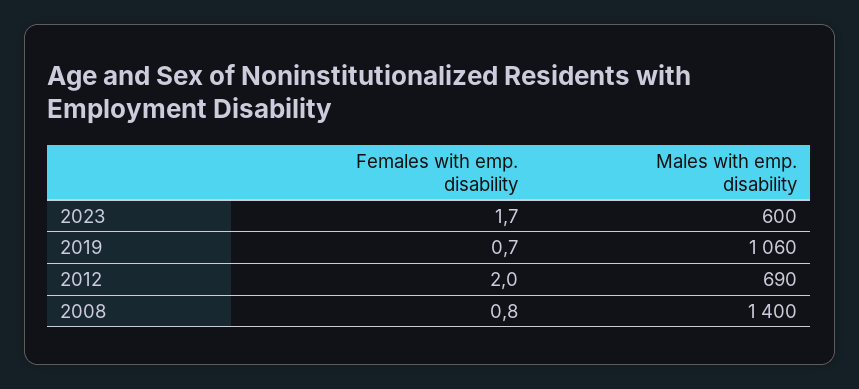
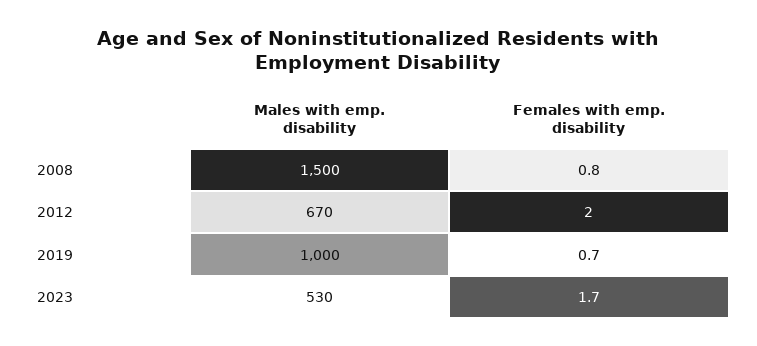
Males with emp. disability, 2023: 600 -> 530
Males with emp. disability, 2019: 1060 -> 1000
Males with emp. disability, 2012: 690 -> 670
Males with emp. disability, 2008: 1400 -> 1500

